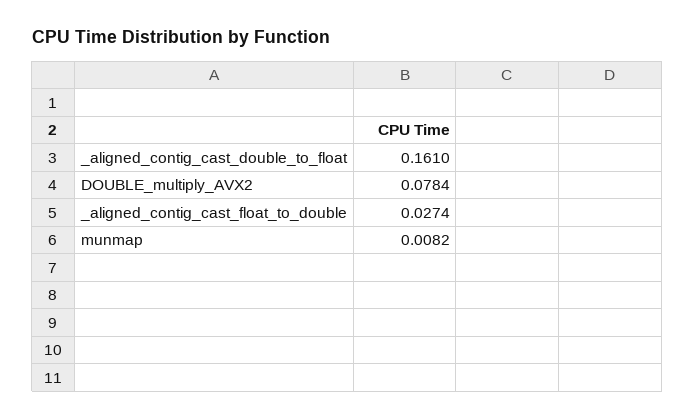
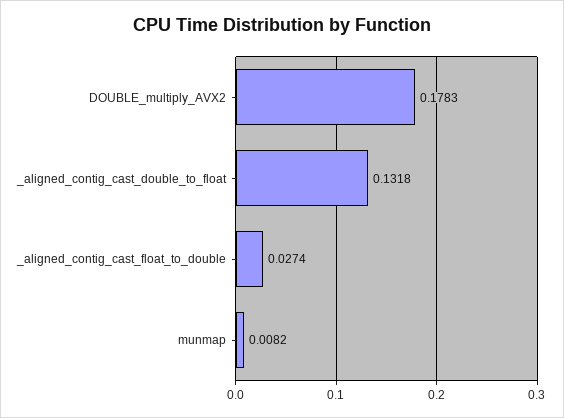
_aligned_contig_cast_double_to_float: 0.161 -> 0.1318
DOUBLE_multiply_AVX2: 0.0784 -> 0.1783

